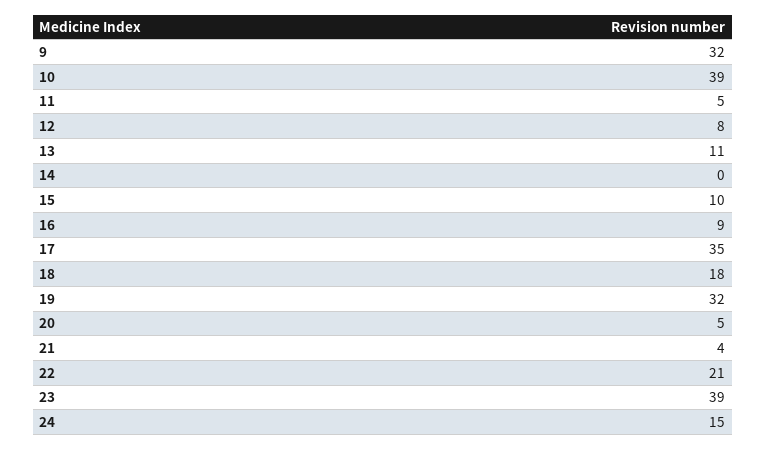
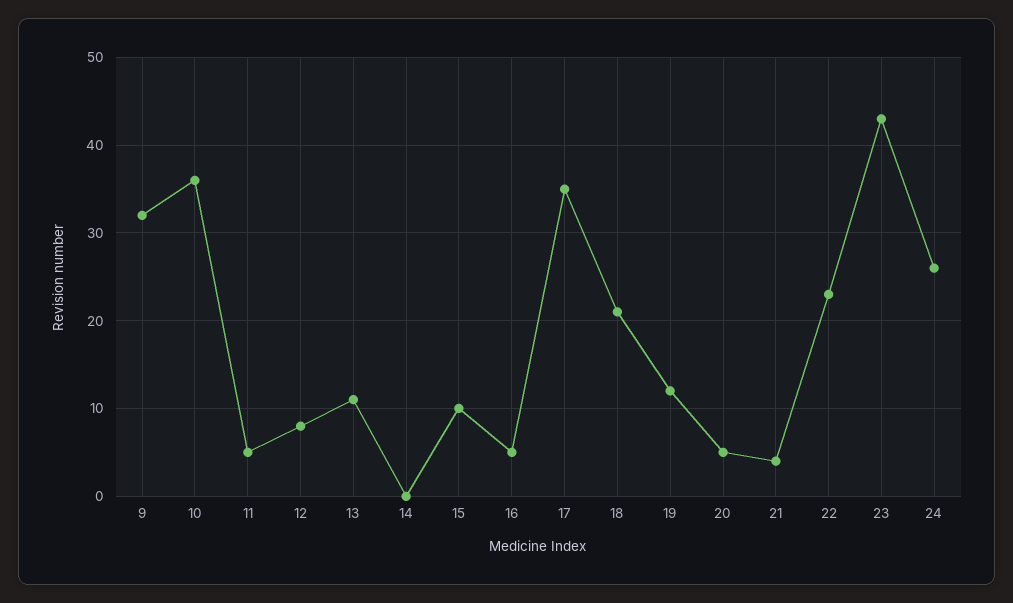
10: 39 -> 36
16: 9 -> 5
18: 18 -> 21
19: 32 -> 12
22: 21 -> 23
23: 39 -> 43
24: 15 -> 26

